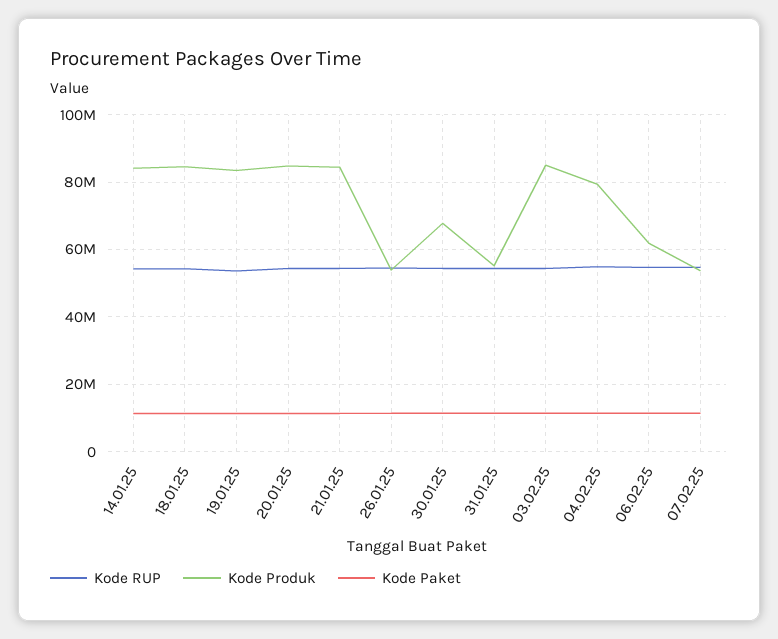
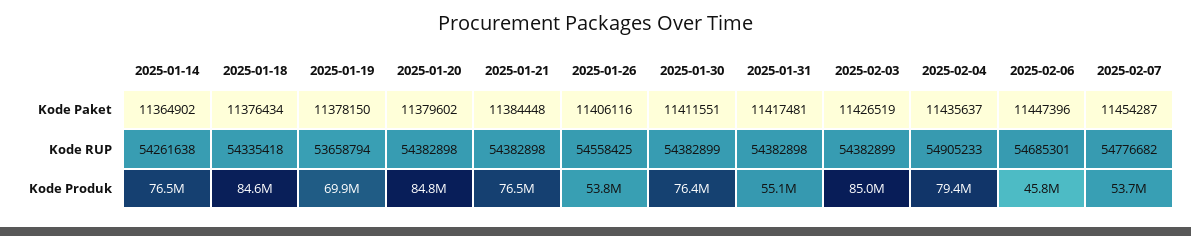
Kode Produk, 14.01.25: 84000000 -> 76500000
Kode Produk, 19.01.25: 84000000 -> 69900000
Kode Produk, 21.01.25: 84000000 -> 76500000
Kode Produk, 30.01.25: 68000000 -> 76400000
Kode Produk, 06.02.25: 62000000 -> 45800000

